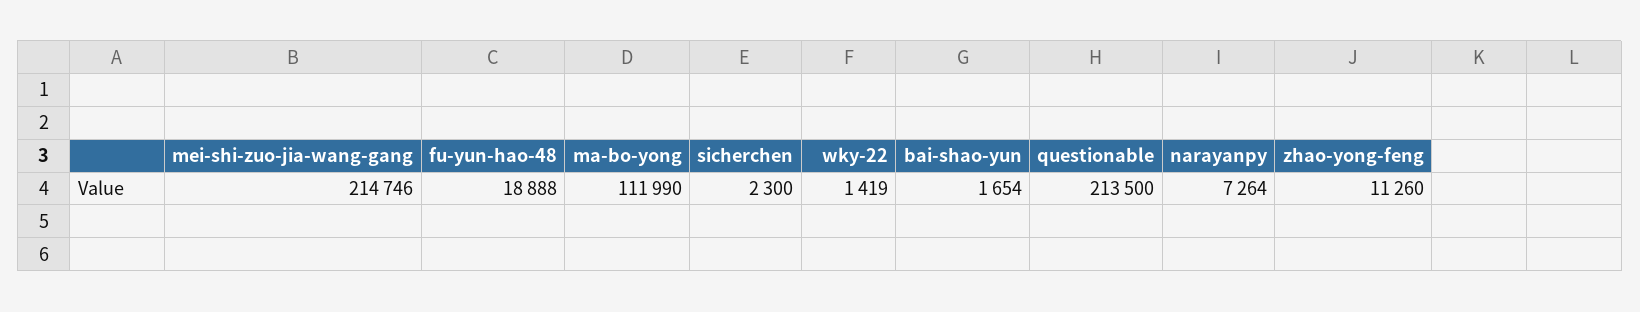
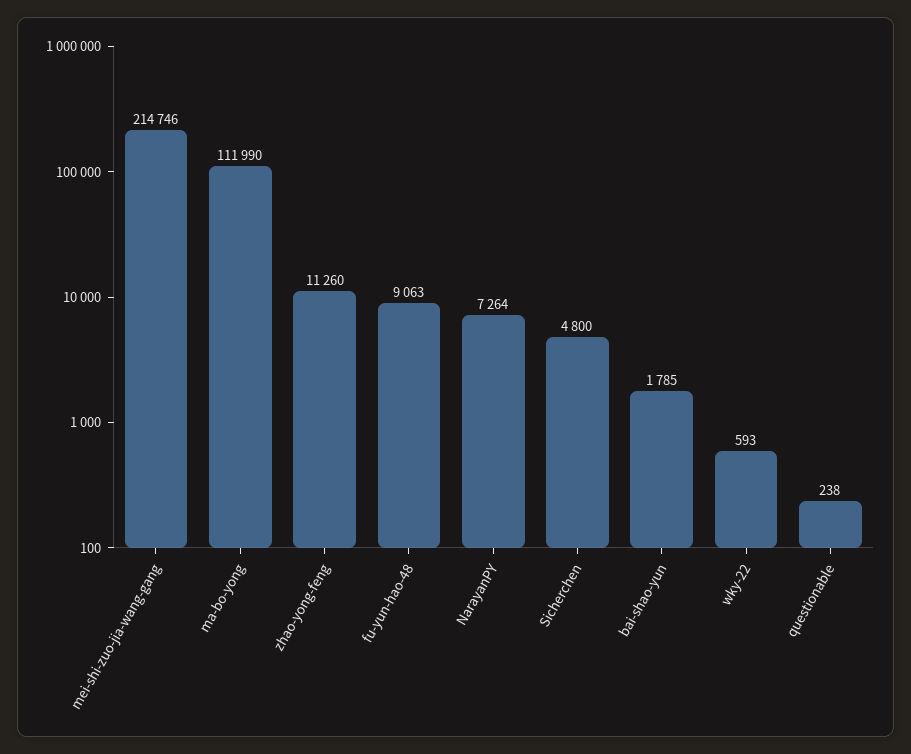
fu-yun-hao-48: 18888 -> 9063
sicherchen: 2300 -> 4800
wky-22: 1419 -> 593
bai-shao-yun: 1654 -> 1785
questionable: 213500 -> 238

